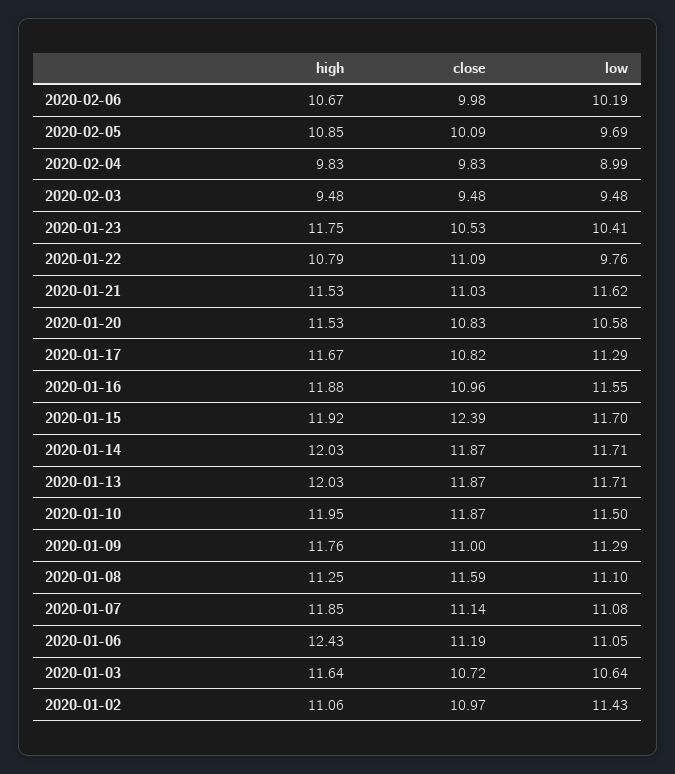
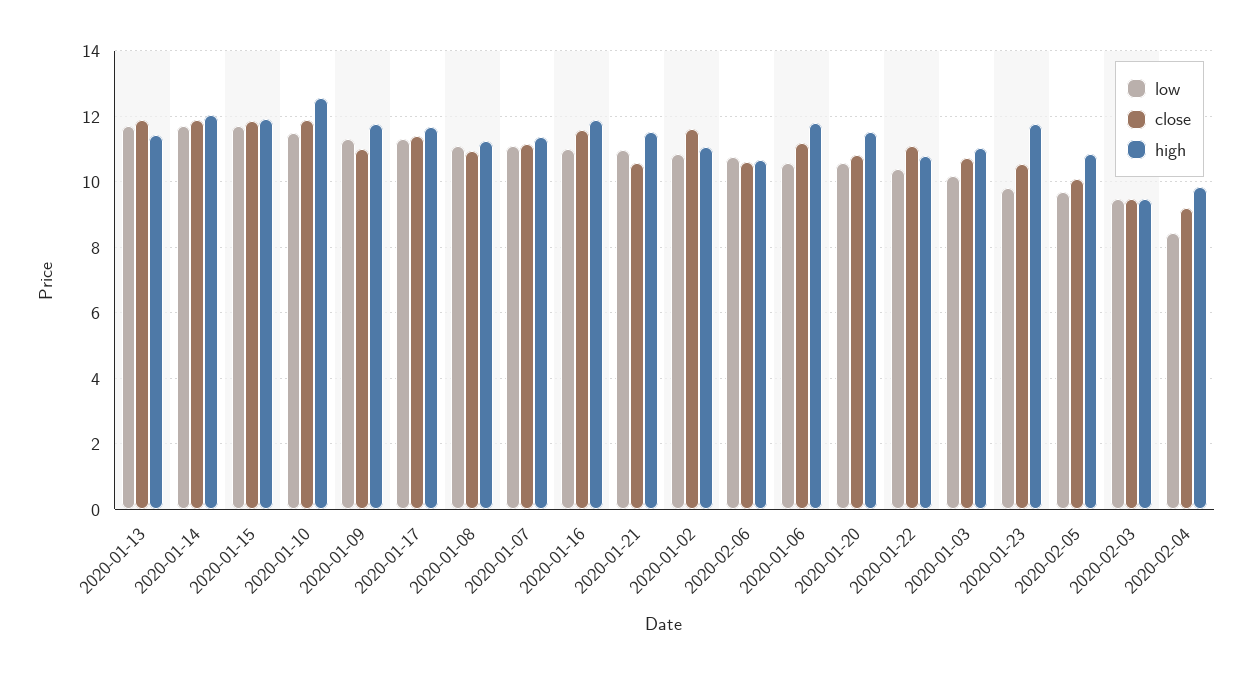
close, 2020-02-06: 9.98 -> 10.6
low, 2020-02-06: 10.19 -> 10.8
close, 2020-02-04: 9.83 -> 9.2
low, 2020-02-04: 8.99 -> 8.4
low, 2020-01-23: 10.41 -> 9.8
low, 2020-01-22: 9.76 -> 10.4
close, 2020-01-21: 11.03 -> 10.6
low, 2020-01-21: 11.62 -> 11
close, 2020-01-17: 10.82 -> 11.4
close, 2020-01-16: 10.96 -> 11.6
low, 2020-01-16: 11.55 -> 11
close, 2020-01-15: 12.39 -> 11.8
high, 2020-01-13: 12.03 -> 11.4
high, 2020-01-10: 11.95 -> 12.6
close, 2020-01-08: 11.59 -> 11
high, 2020-01-07: 11.85 -> 11.4
high, 2020-01-06: 12.43 -> 11.8
low, 2020-01-06: 11.05 -> 10.6
high, 2020-01-03: 11.64 -> 11
low, 2020-01-03: 10.64 -> 10.2
close, 2020-01-02: 10.97 -> 11.6
low, 2020-01-02: 11.43 -> 10.8

